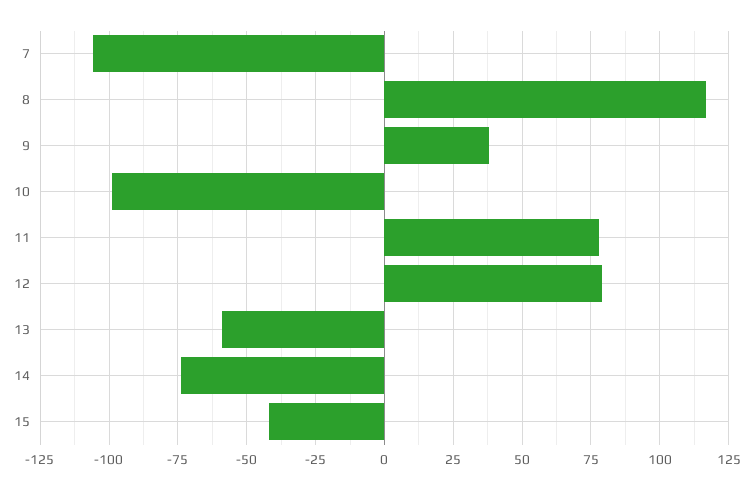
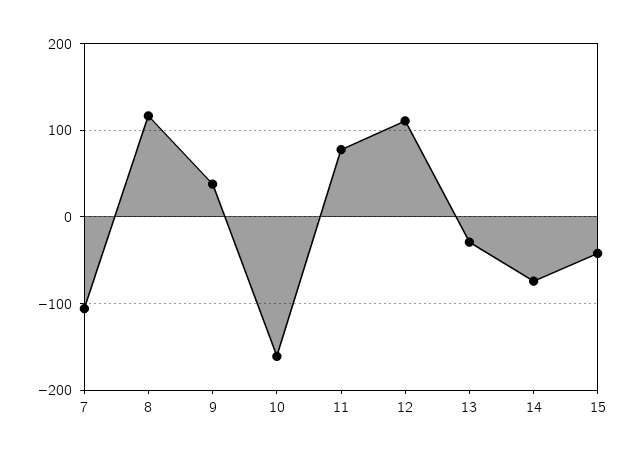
10: -100 -> -160
12: 80 -> 110
13: -60 -> -30

